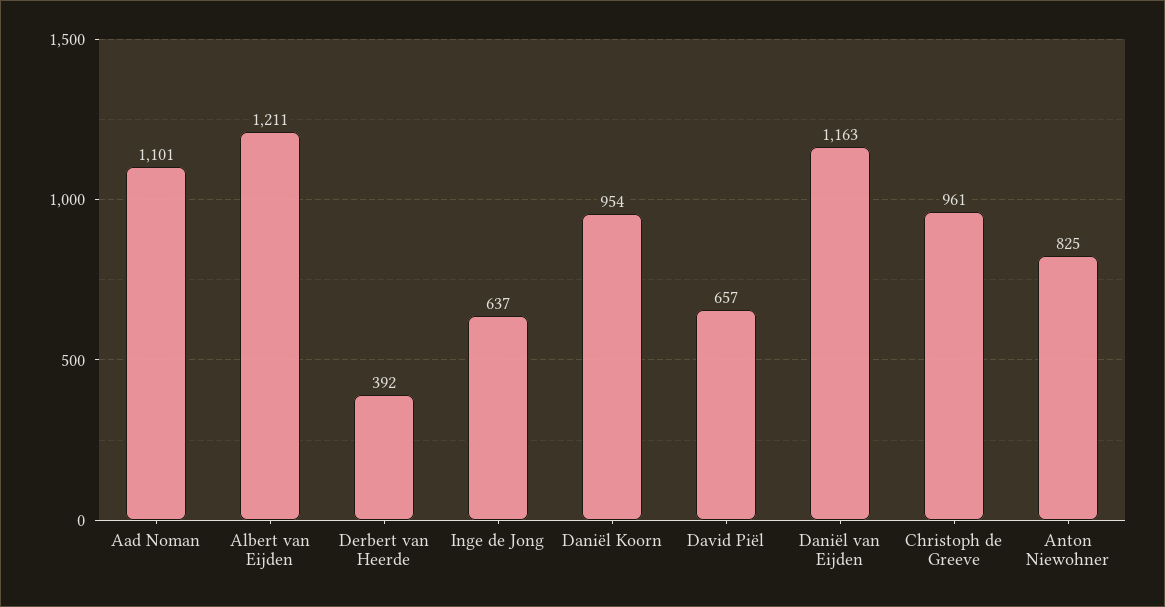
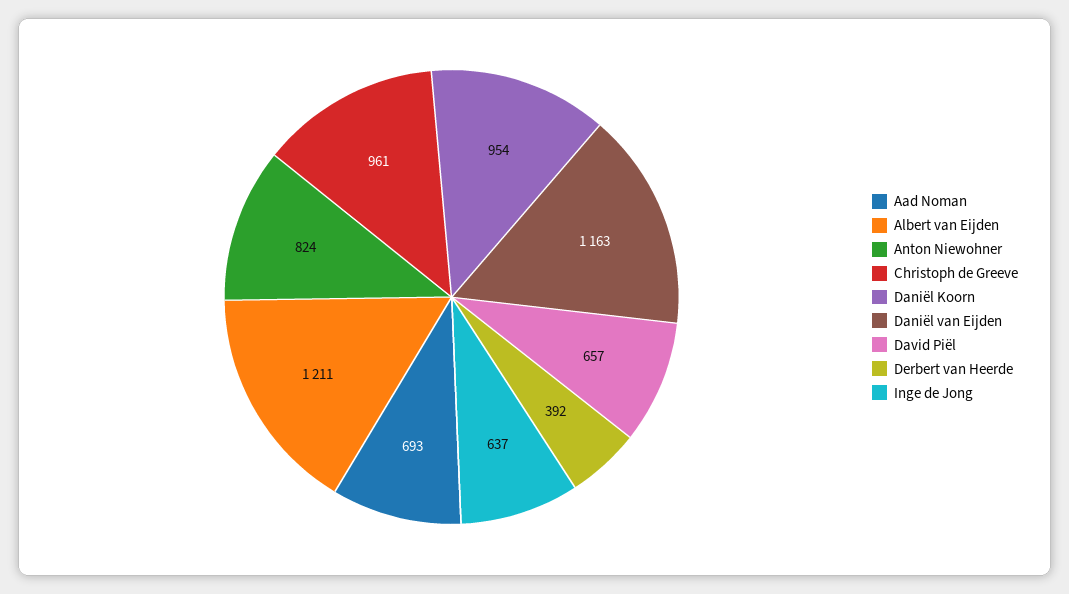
Aad Noman: 1101 -> 693
Anton Niewohner: 825 -> 824

